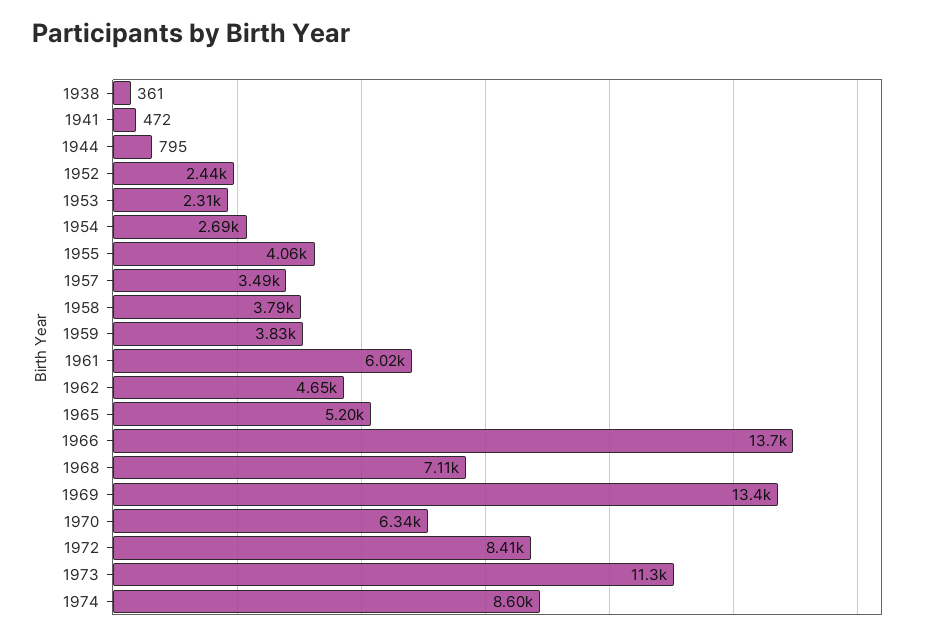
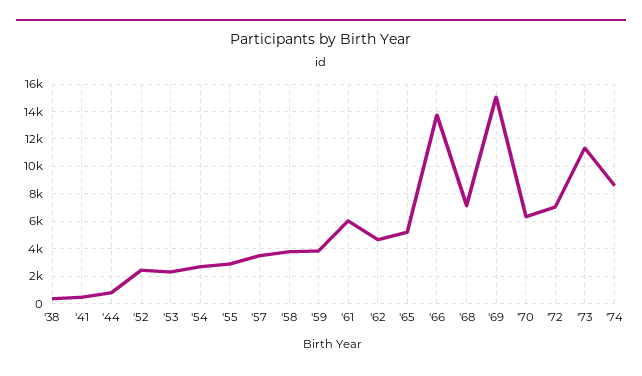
1955: 4060 -> 3000
1969: 13400 -> 15000
1972: 8410 -> 7000

